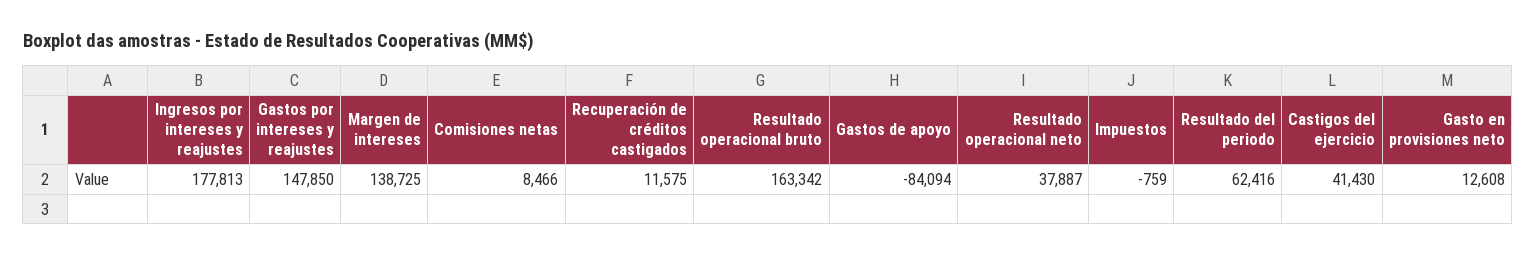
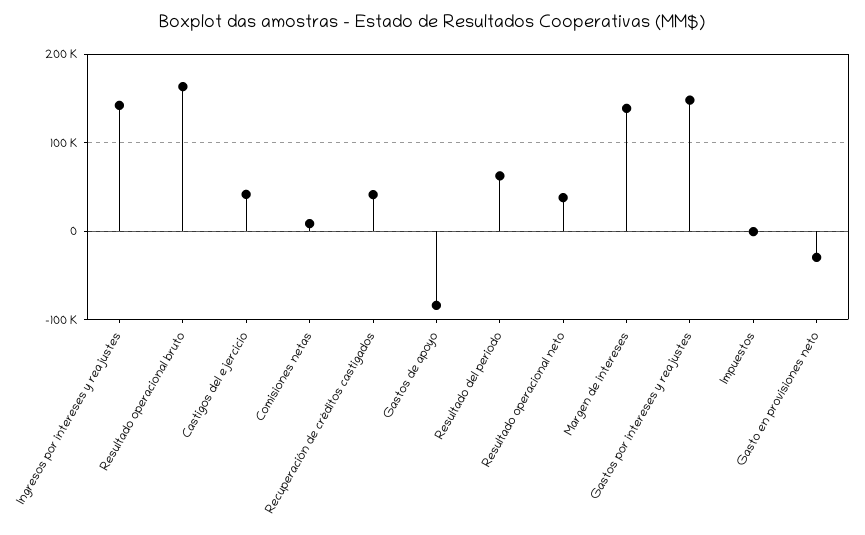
Ingresos por intereses y reajustes: 177813 -> 140000
Recuperación de créditos castigados: 11575 -> 40000
Gasto en provisiones neto: 12608 -> -30000

